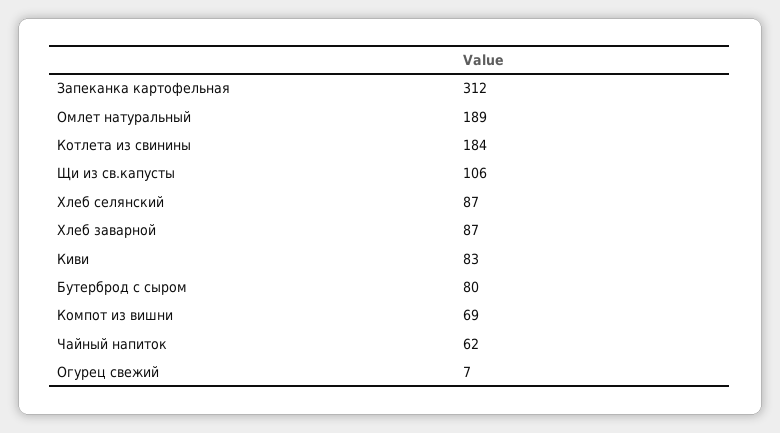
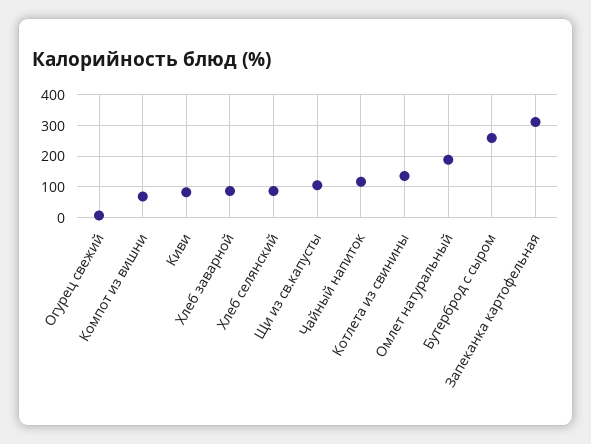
Котлета из свинины: 184 -> 140
Бутерброд с сыром: 80 -> 260
Чайный напиток: 62 -> 120

